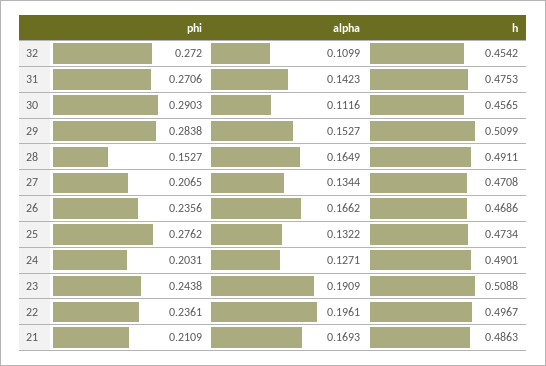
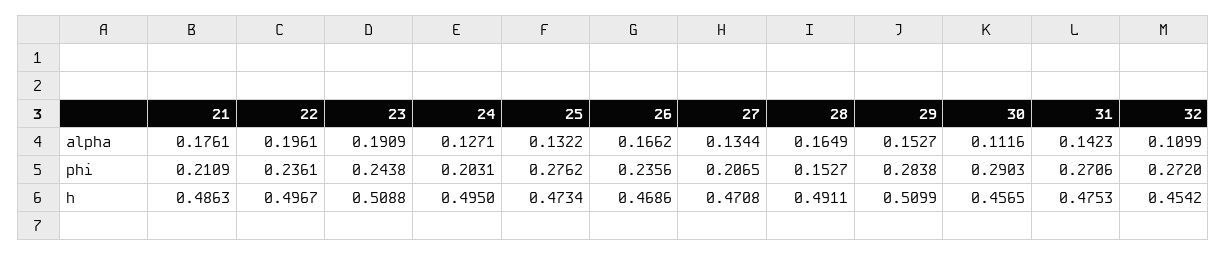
h, 24: 0.4901 -> 0.495
alpha, 21: 0.1693 -> 0.1761

